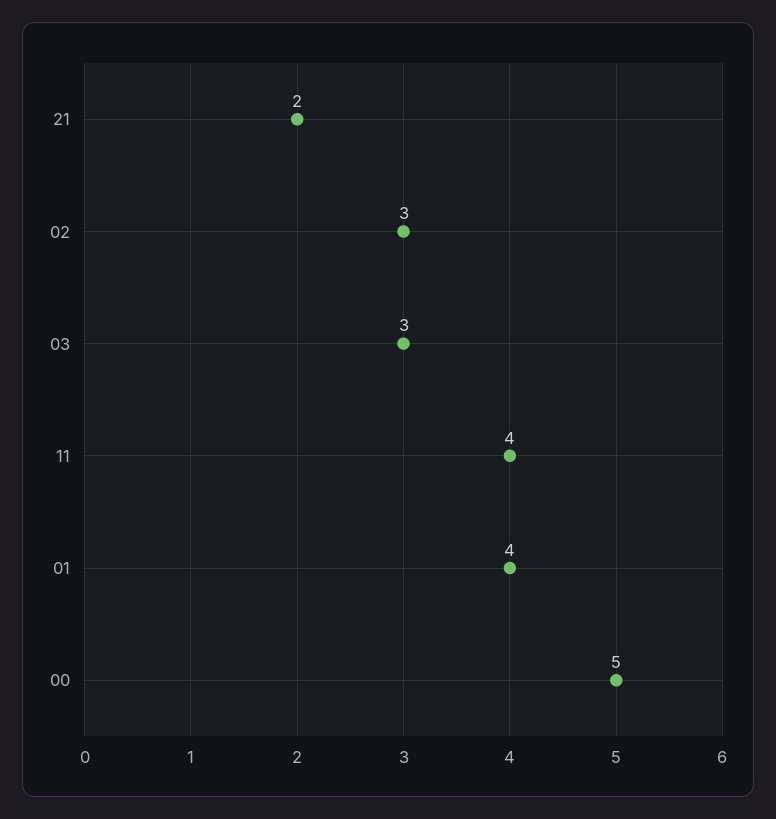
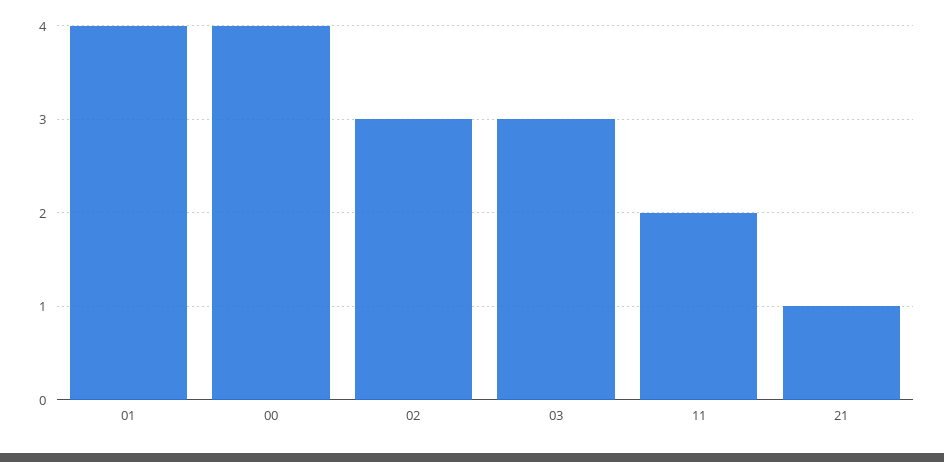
21: 2 -> 1
11: 4 -> 2
00: 5 -> 4

